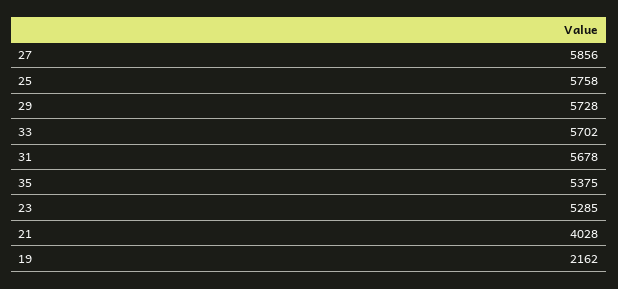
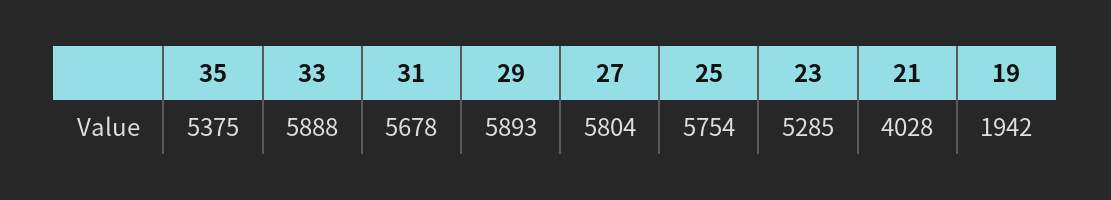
27: 5856 -> 5804
25: 5758 -> 5754
29: 5728 -> 5893
33: 5702 -> 5888
19: 2162 -> 1942

